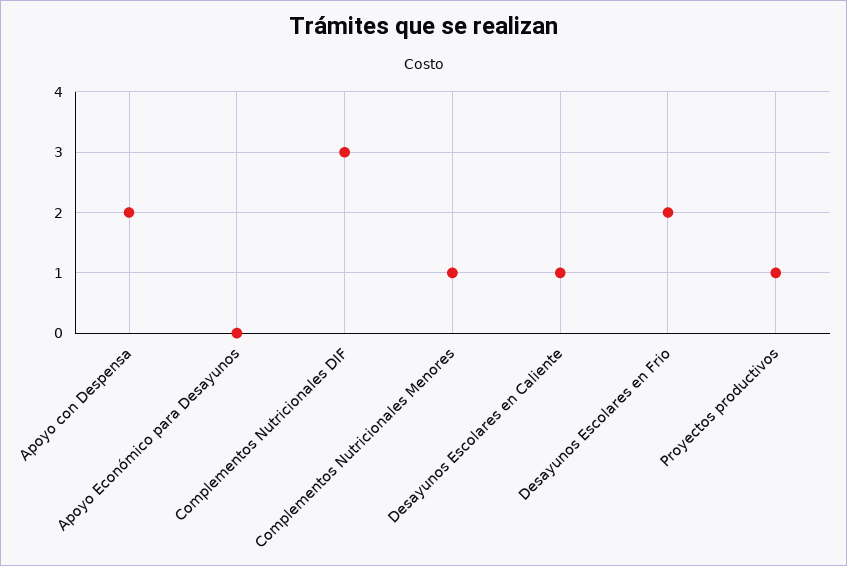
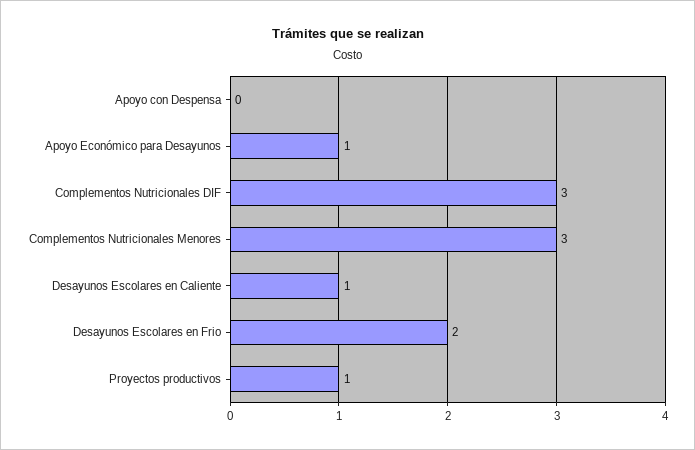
Apoyo con Despensa: 2 -> 0
Apoyo Económico para Desayunos: 0 -> 1
Complementos Nutricionales Menores: 1 -> 3

